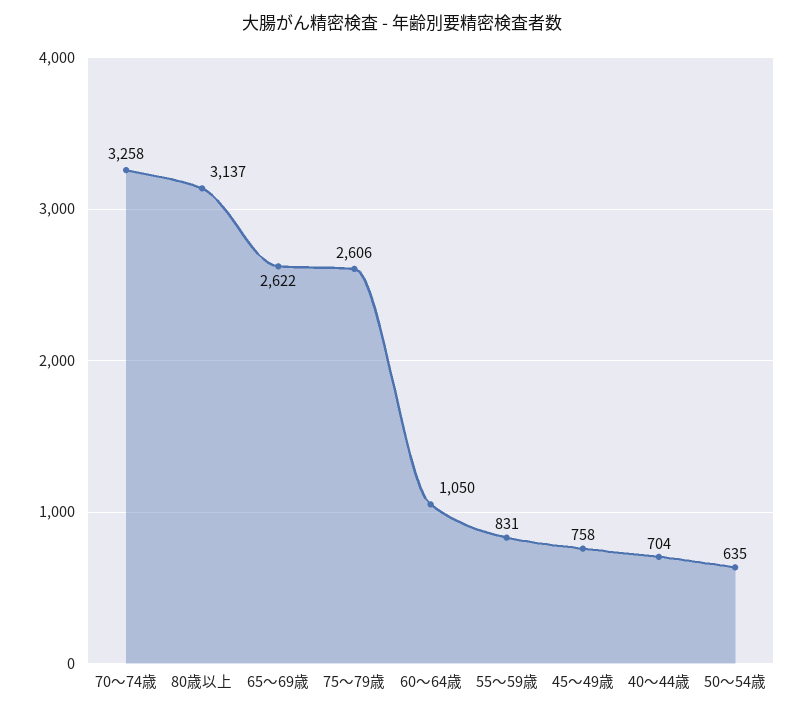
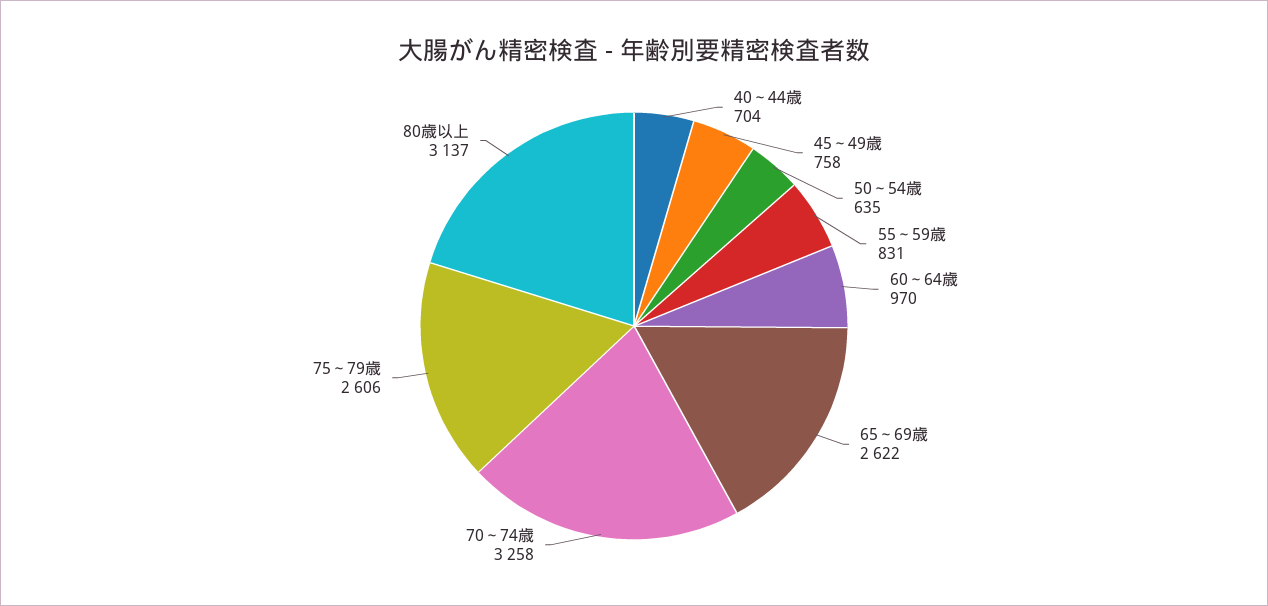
60～64歳: 1050 -> 970

